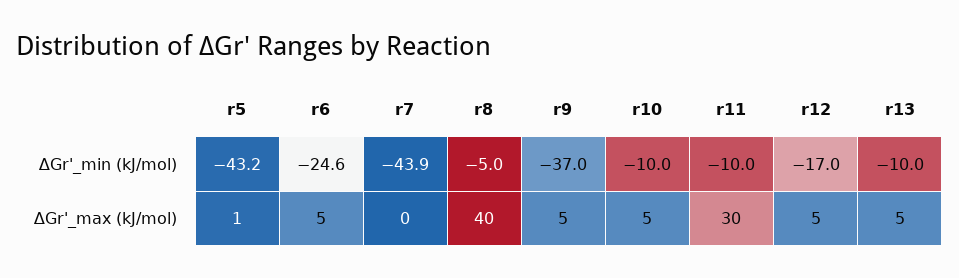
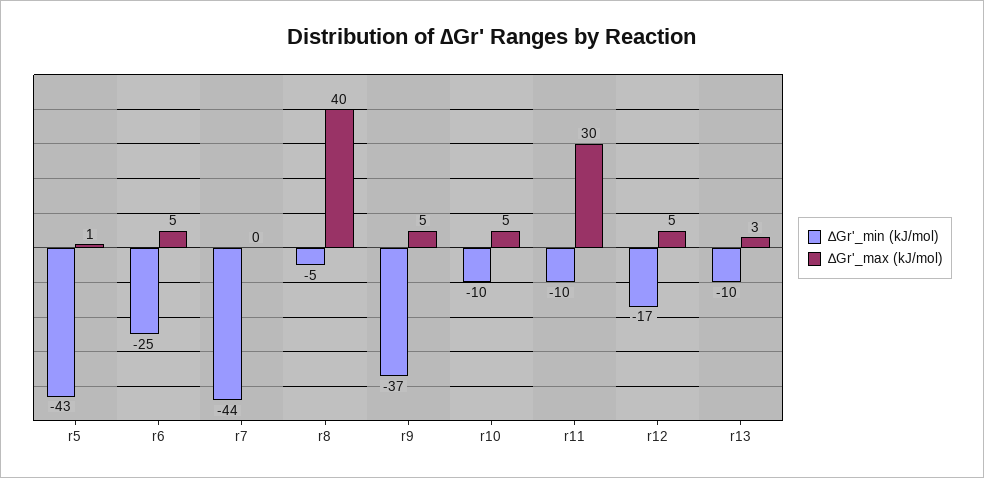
∆Gr'_max (kJ/mol), r13: 5 -> 3

